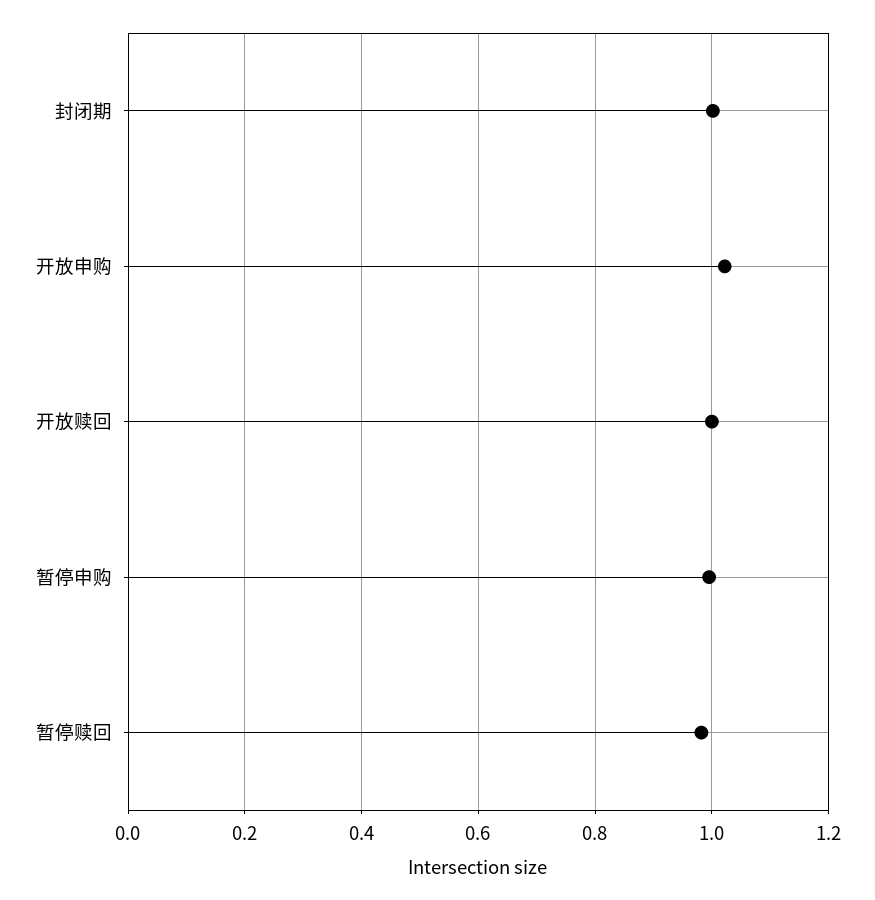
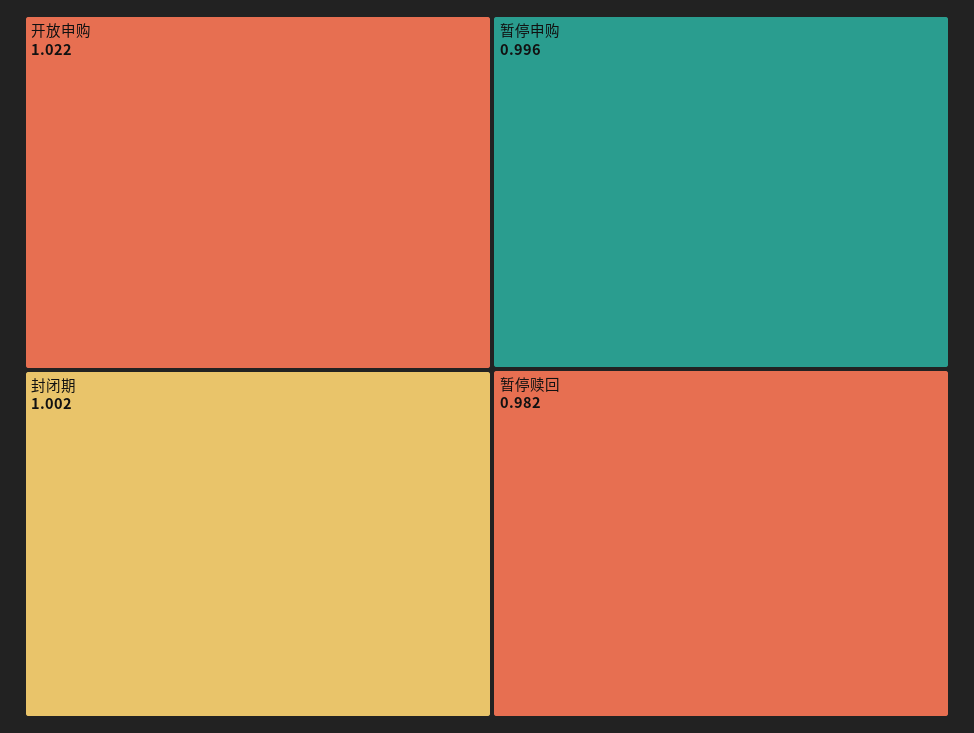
开放赎回: 1 -> none

